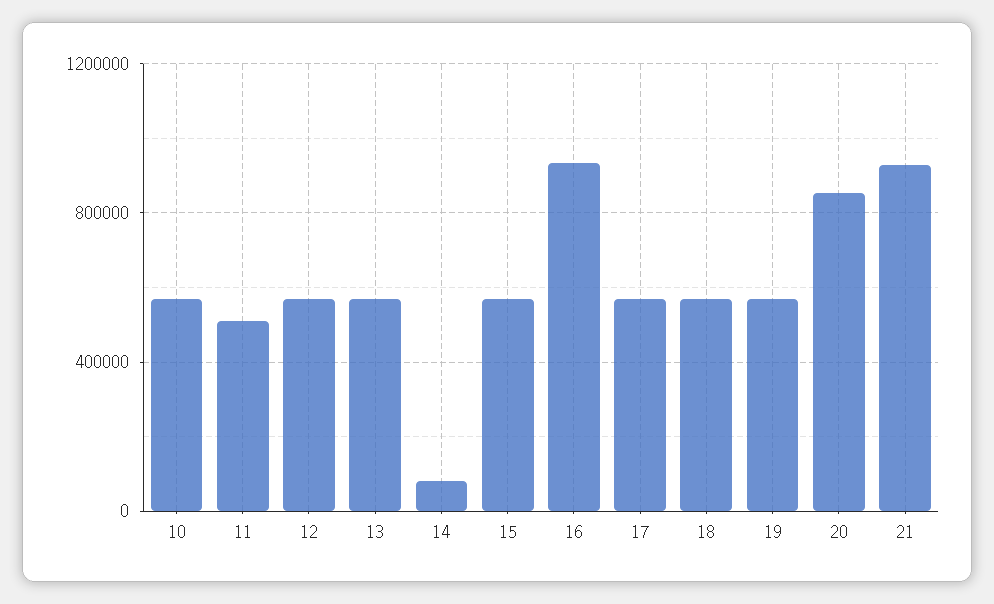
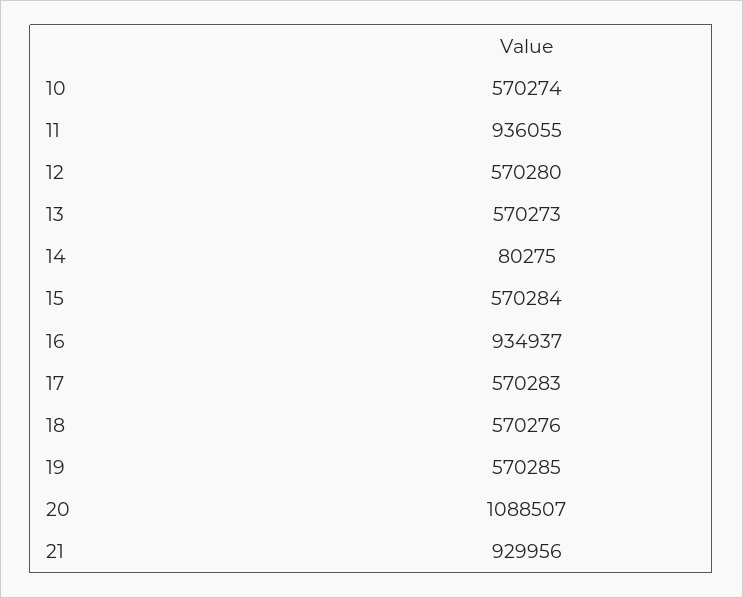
11: 500000 -> 936055
20: 850000 -> 1088507

